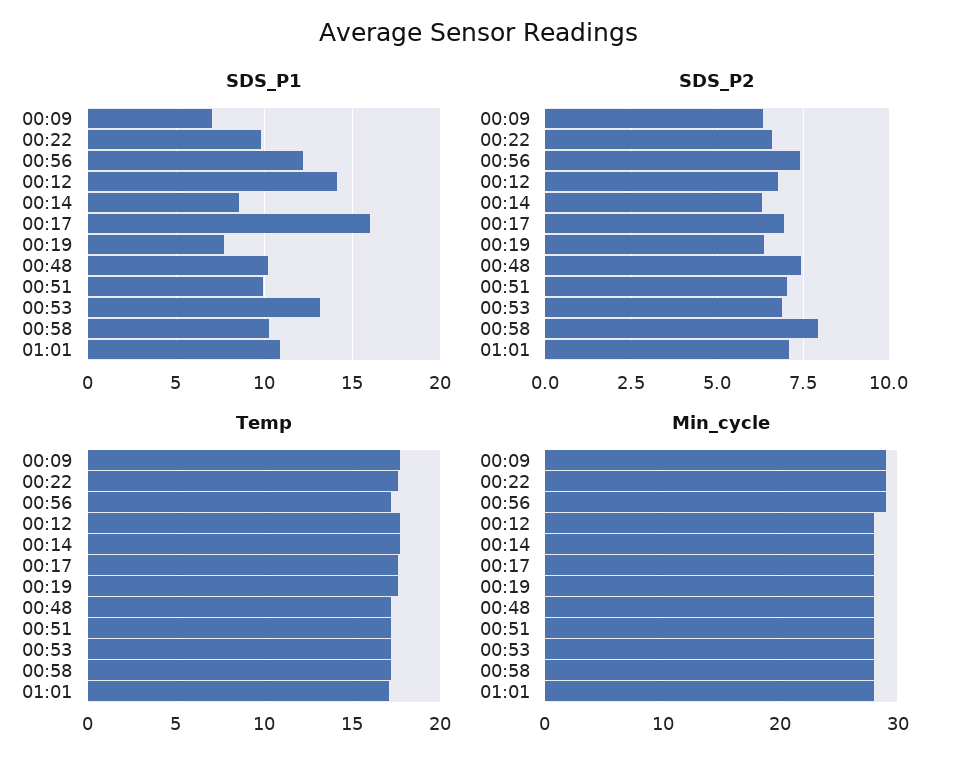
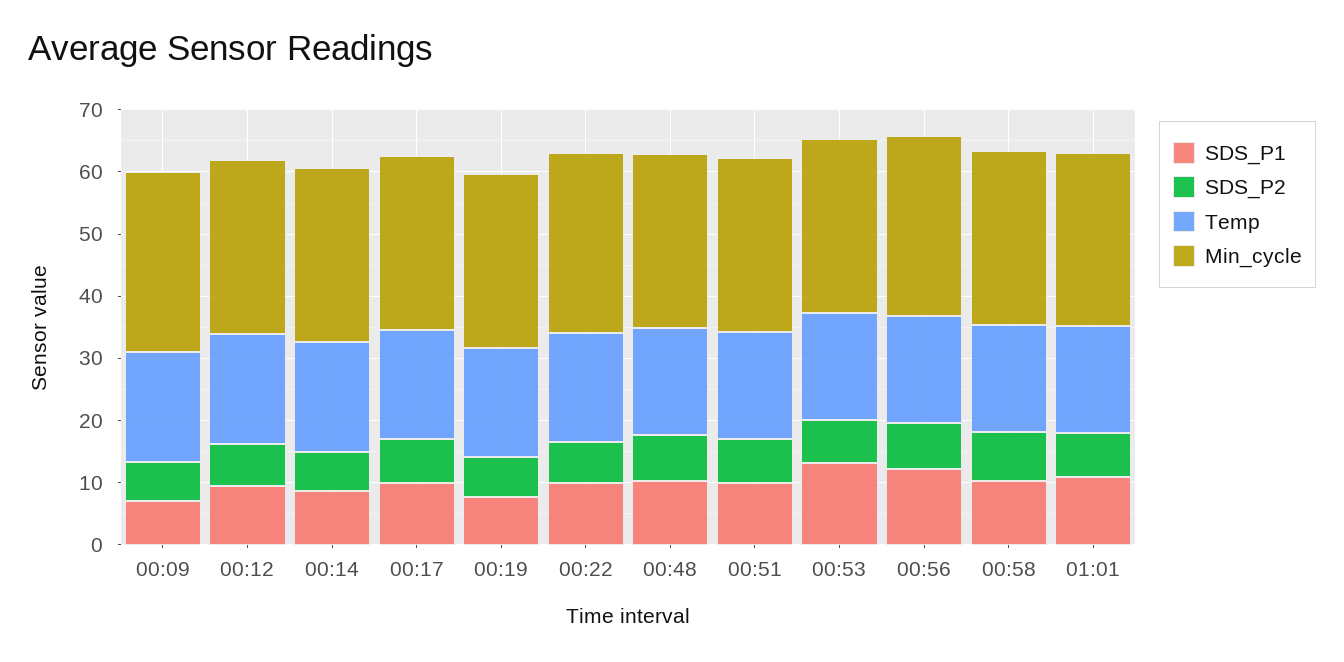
SDS_P1, 00:12: 14 -> 10
SDS_P1, 00:17: 16 -> 10

